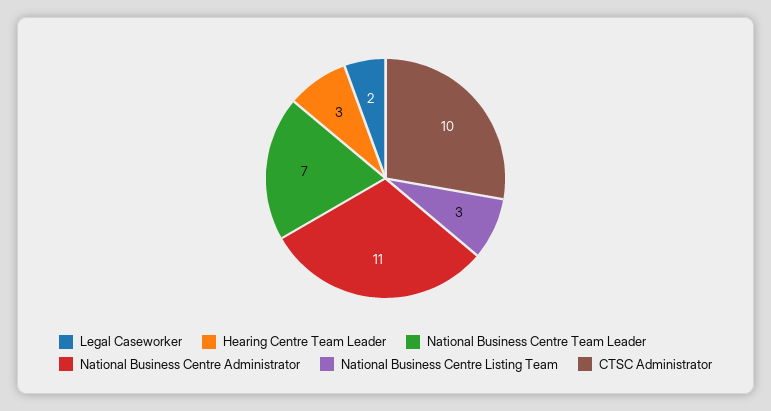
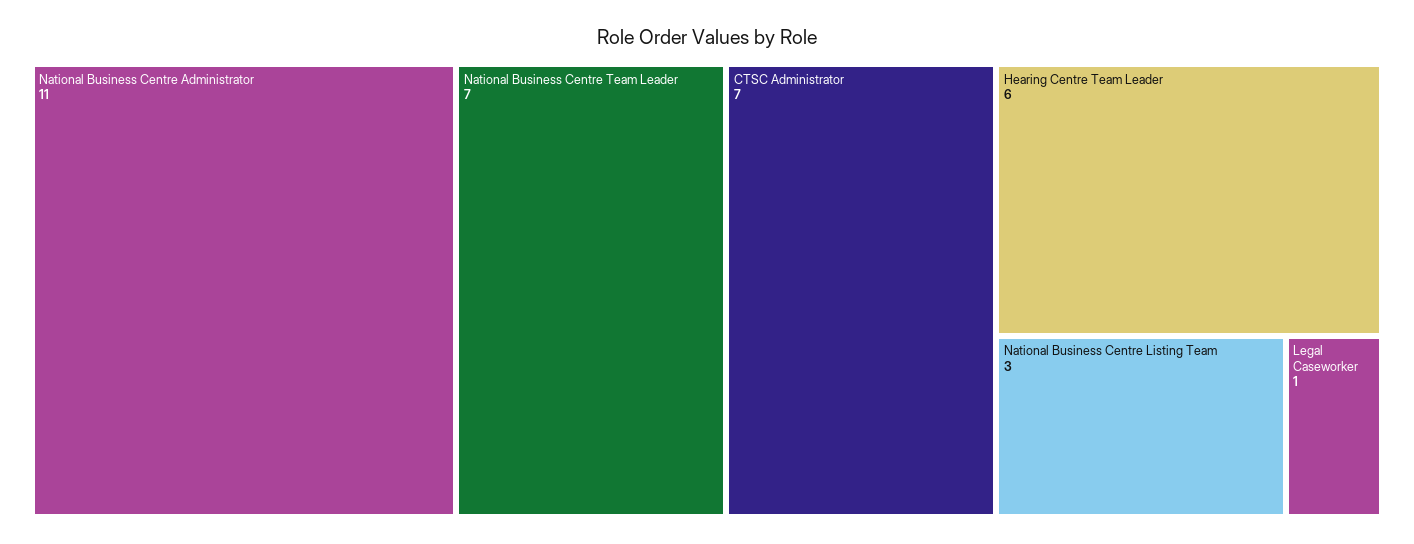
Legal Caseworker: 2 -> 1
Hearing Centre Team Leader: 3 -> 6
CTSC Administrator: 10 -> 7

